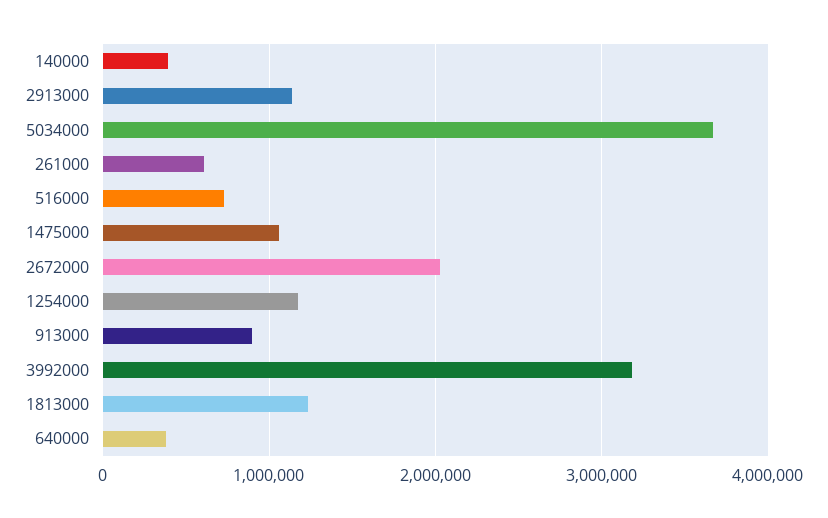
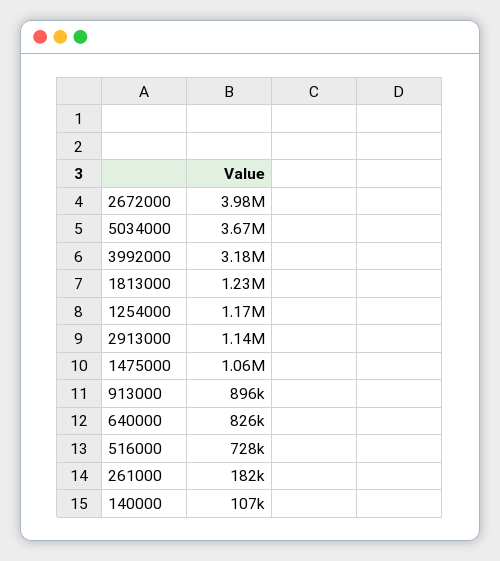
140000: 400000 -> 107000
261000: 600000 -> 182000
2672000: 2000000 -> 3980000
640000: 400000 -> 826000

